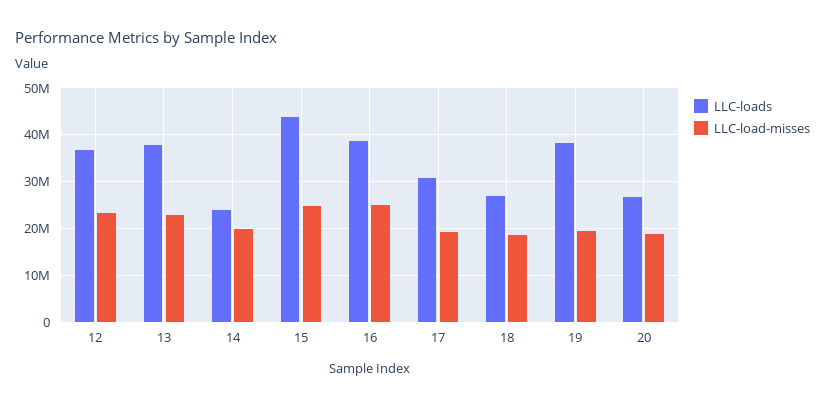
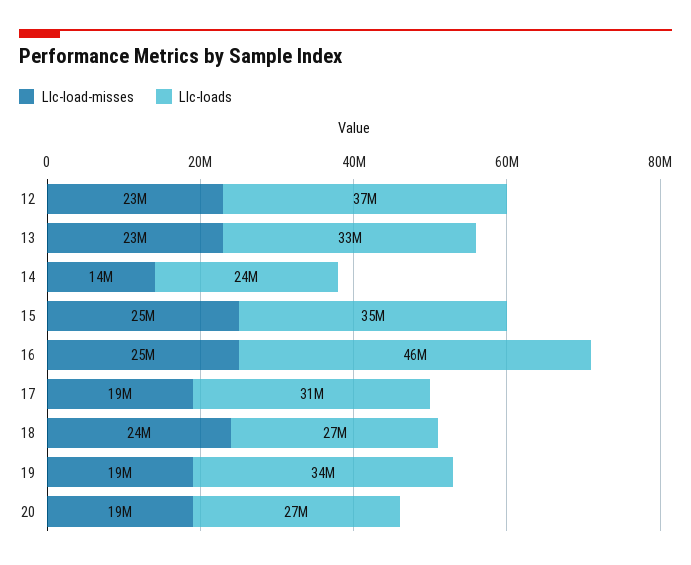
LLC-loads, 13: 38000000 -> 33000000
LLC-load-misses, 14: 20000000 -> 14000000
LLC-loads, 15: 44000000 -> 35000000
LLC-loads, 16: 38000000 -> 46000000
LLC-load-misses, 18: 18000000 -> 24000000
LLC-loads, 19: 38000000 -> 34000000

